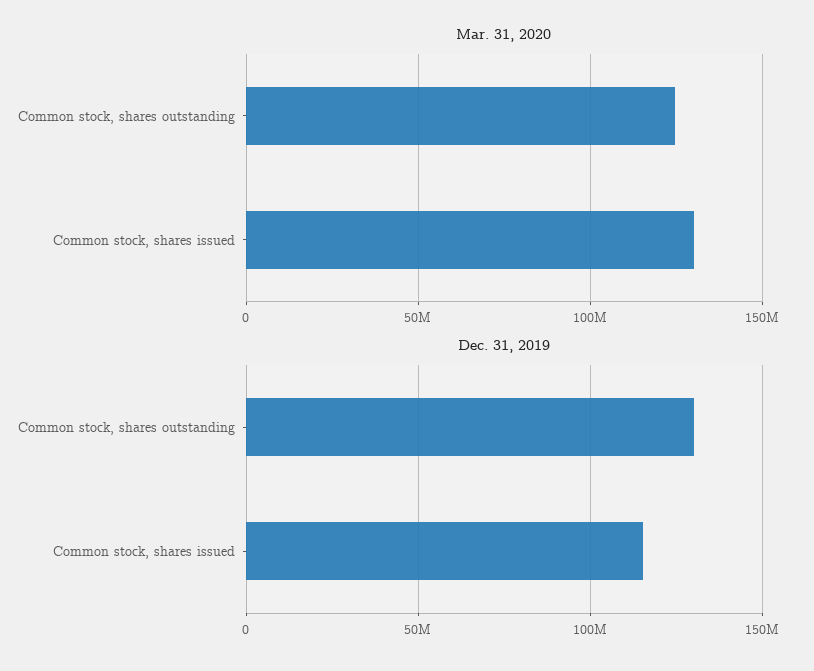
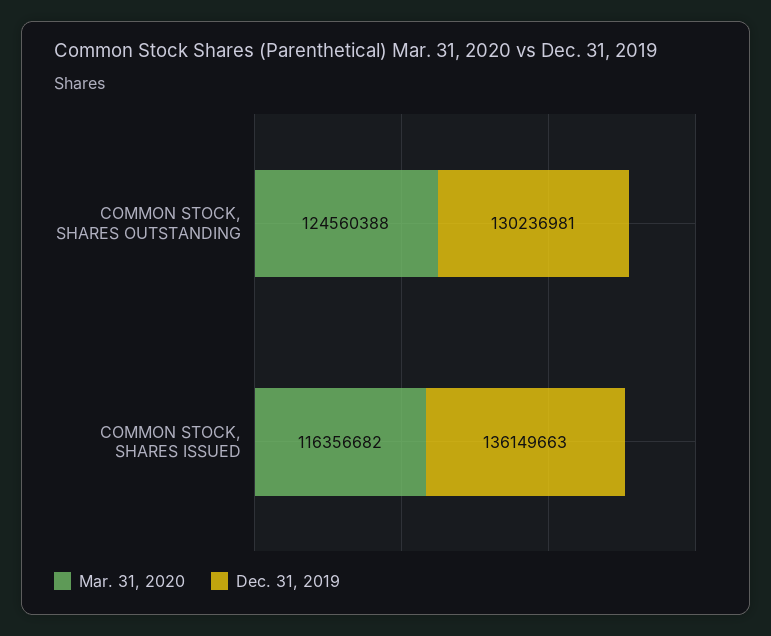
Mar. 31, 2020, Common stock, shares issued: 130000000 -> 116356682
Dec. 31, 2019, Common stock, shares issued: 115000000 -> 136149663

